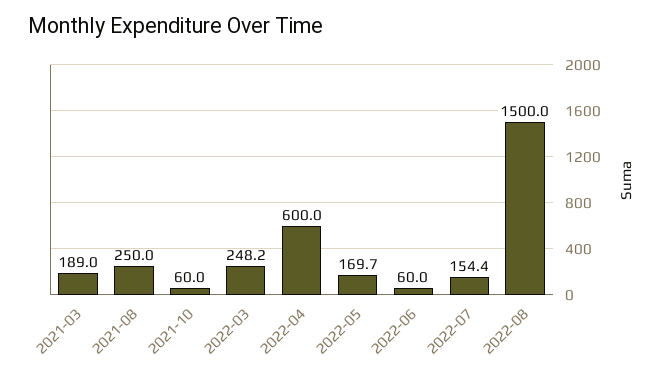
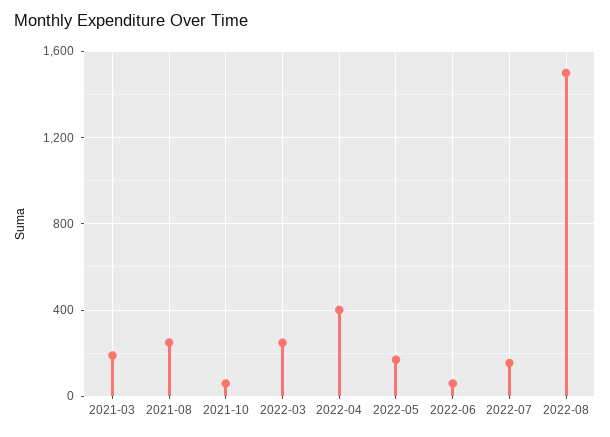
2022-04: 600 -> 400

